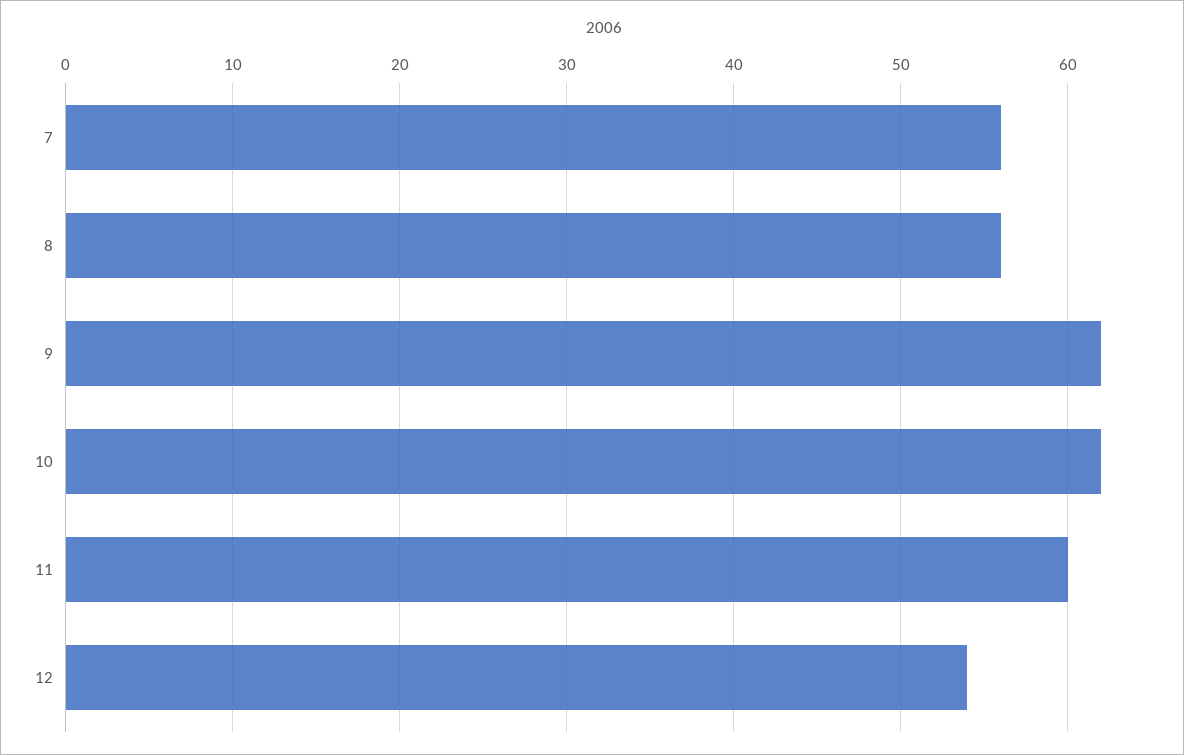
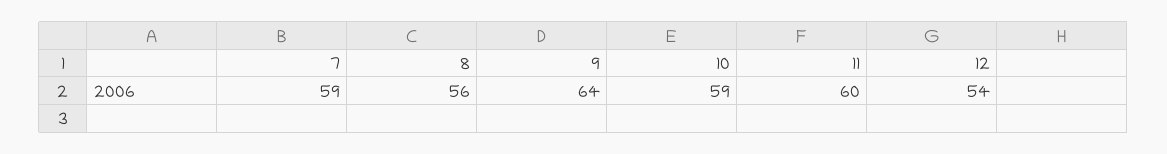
7: 56 -> 59
9: 62 -> 64
10: 62 -> 59

